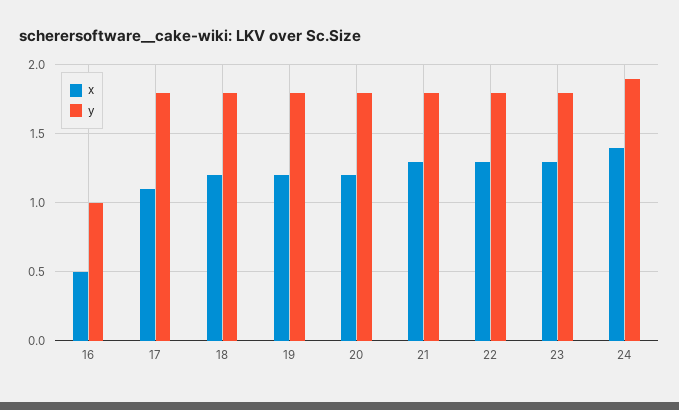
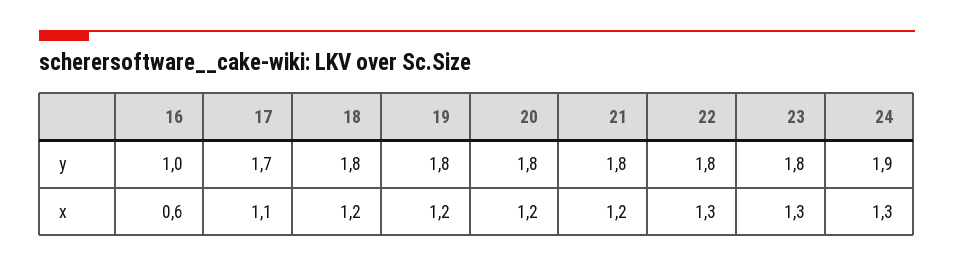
x, 16: 0.5 -> 0.6
y, 17: 1.8 -> 1.7
x, 21: 1.3 -> 1.2
x, 24: 1.4 -> 1.3

